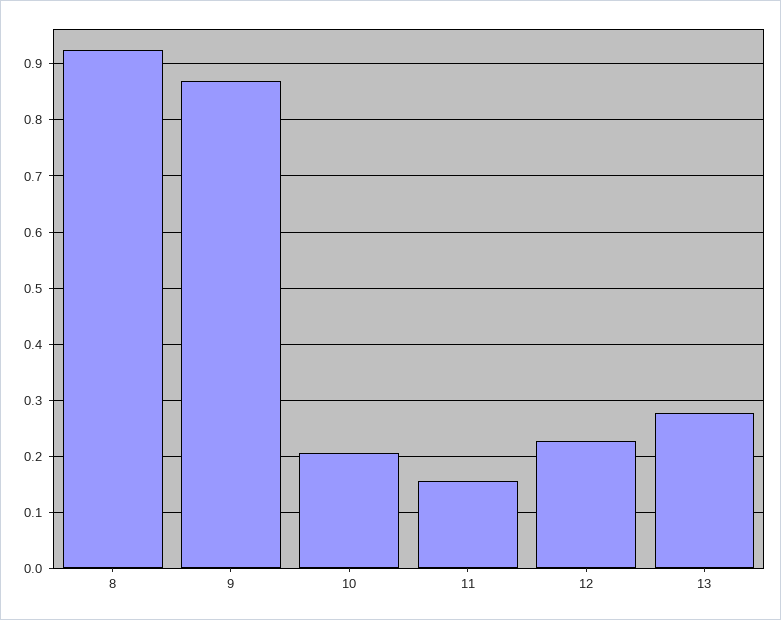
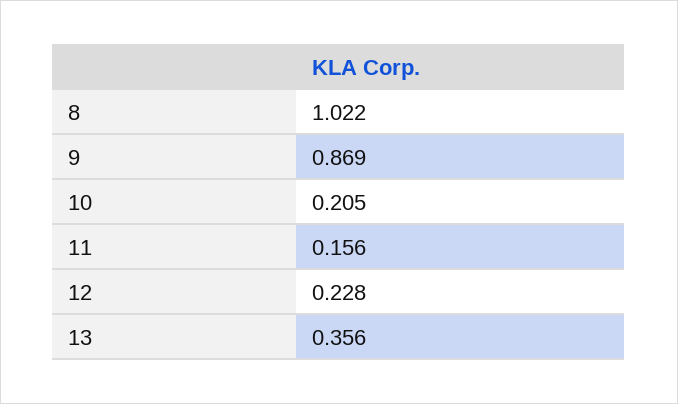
8: 0.92 -> 1.022
13: 0.28 -> 0.356

